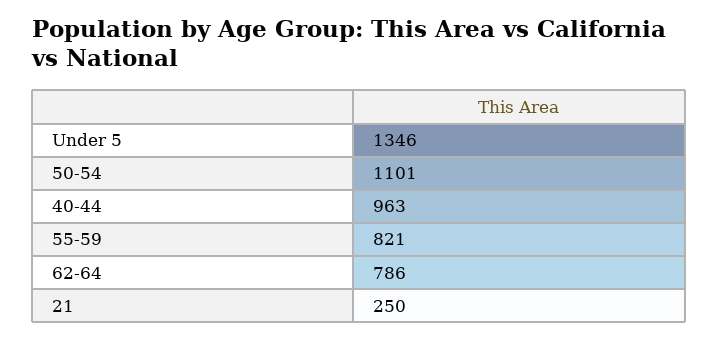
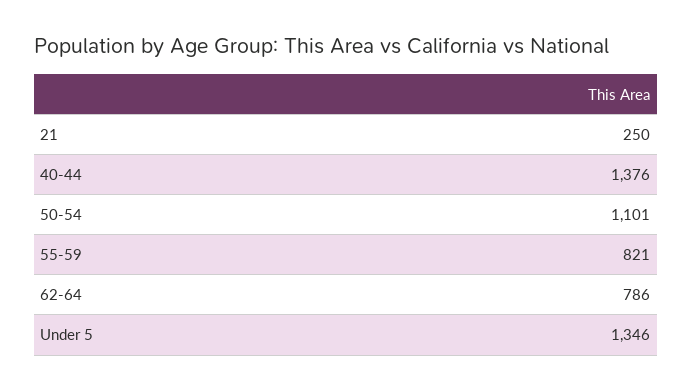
40-44: 963 -> 1376

